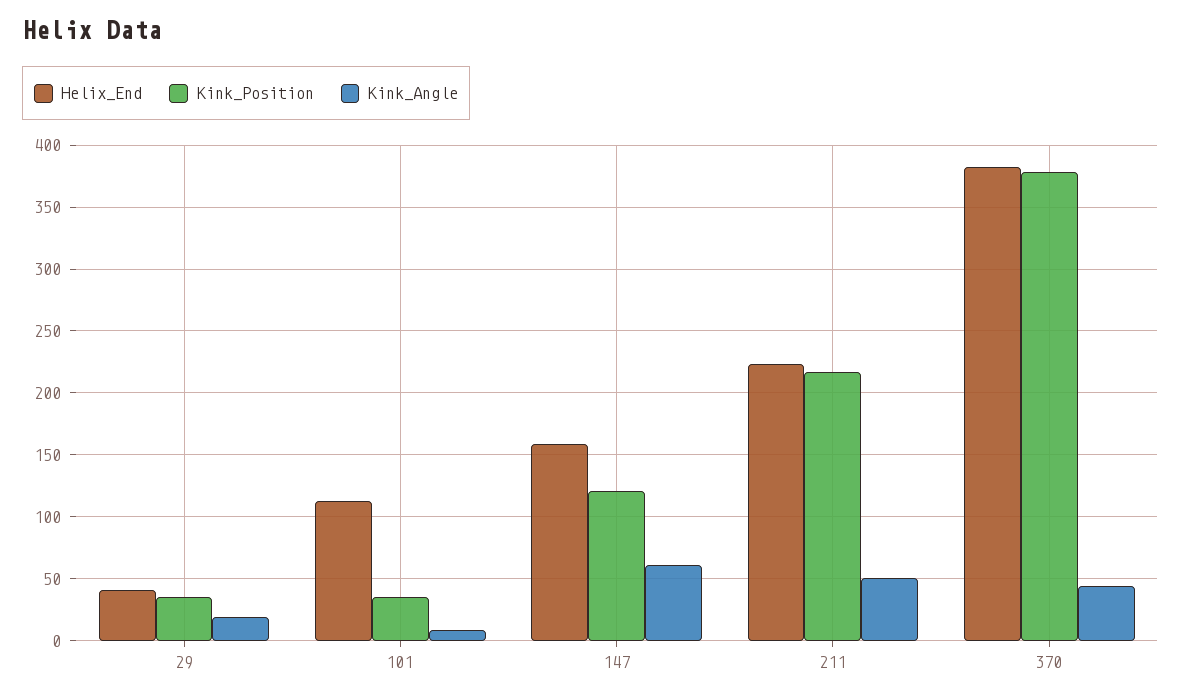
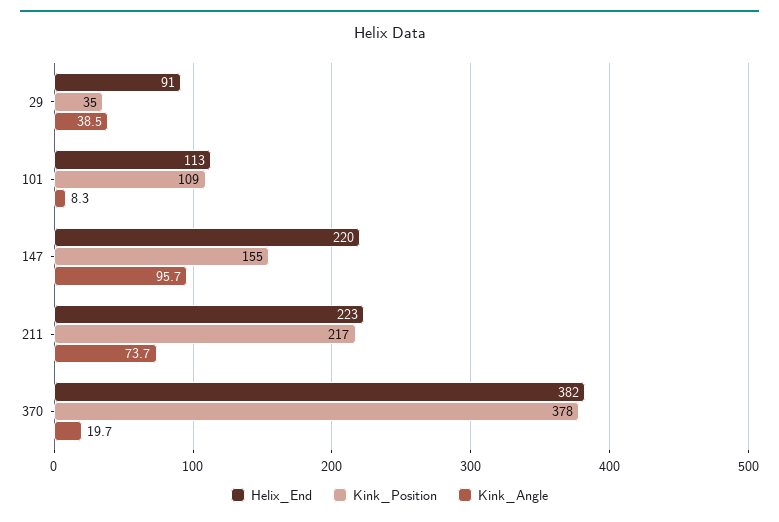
Helix_End, 29: 40 -> 91
Kink_Angle, 29: 20 -> 38.5
Kink_Position, 101: 35 -> 109
Helix_End, 147: 160 -> 220
Kink_Position, 147: 120 -> 155
Kink_Angle, 147: 60 -> 95.7
Kink_Angle, 211: 50 -> 73.7
Kink_Angle, 370: 45 -> 19.7

